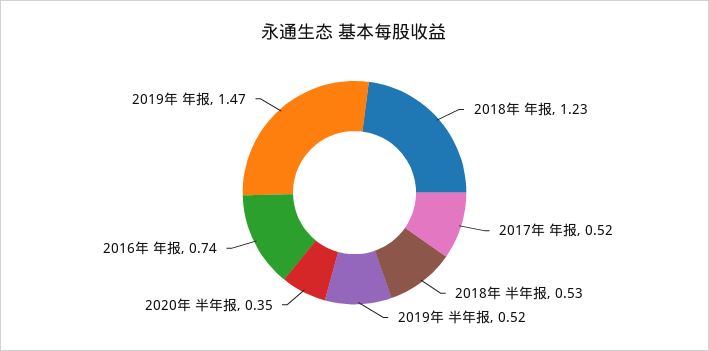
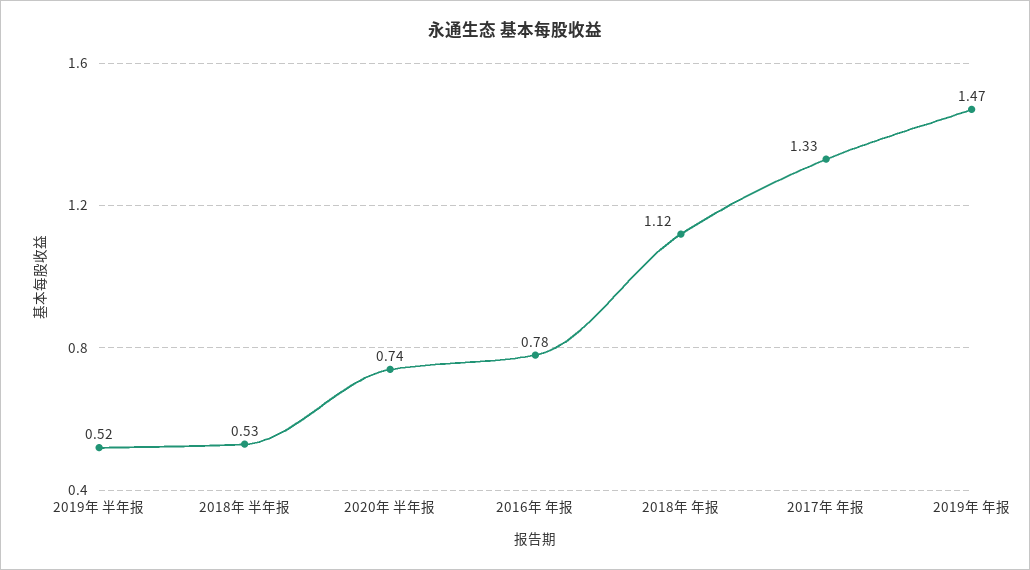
2018年 年报: 1.23 -> 1.12
2017年 年报: 0.52 -> 1.33
2020年 半年报: 0.35 -> 0.74
2016年 年报: 0.74 -> 0.78

